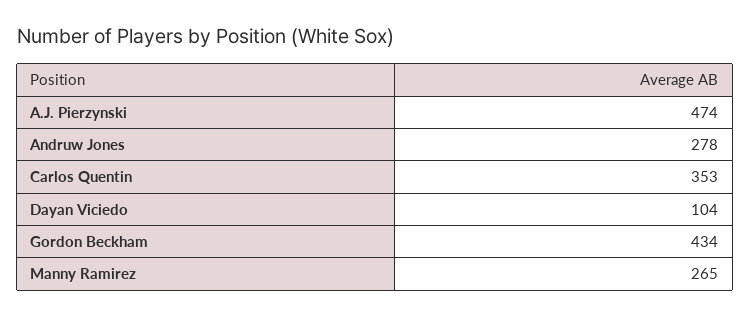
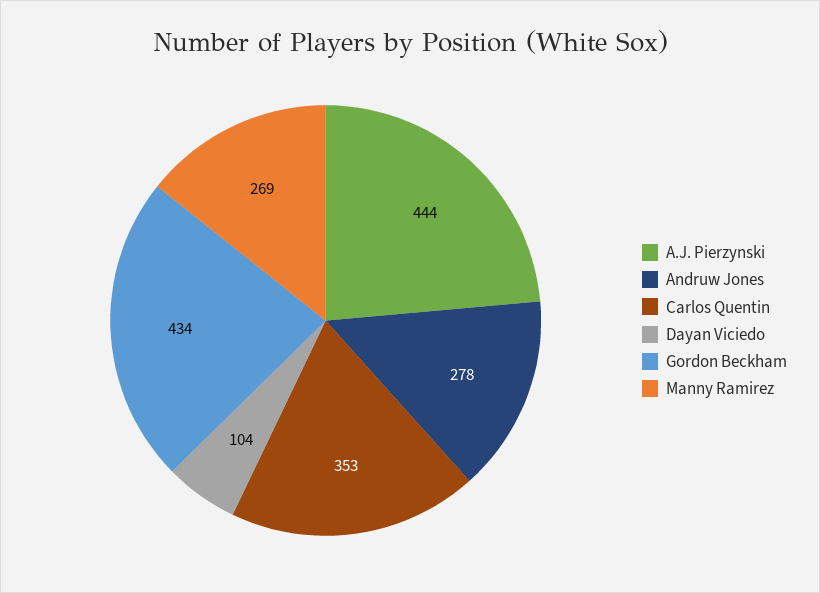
A.J. Pierzynski: 474 -> 444
Manny Ramirez: 265 -> 269

